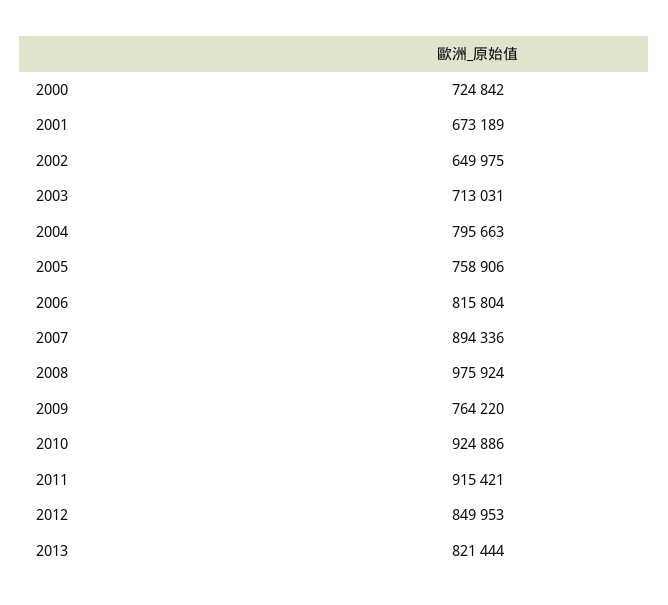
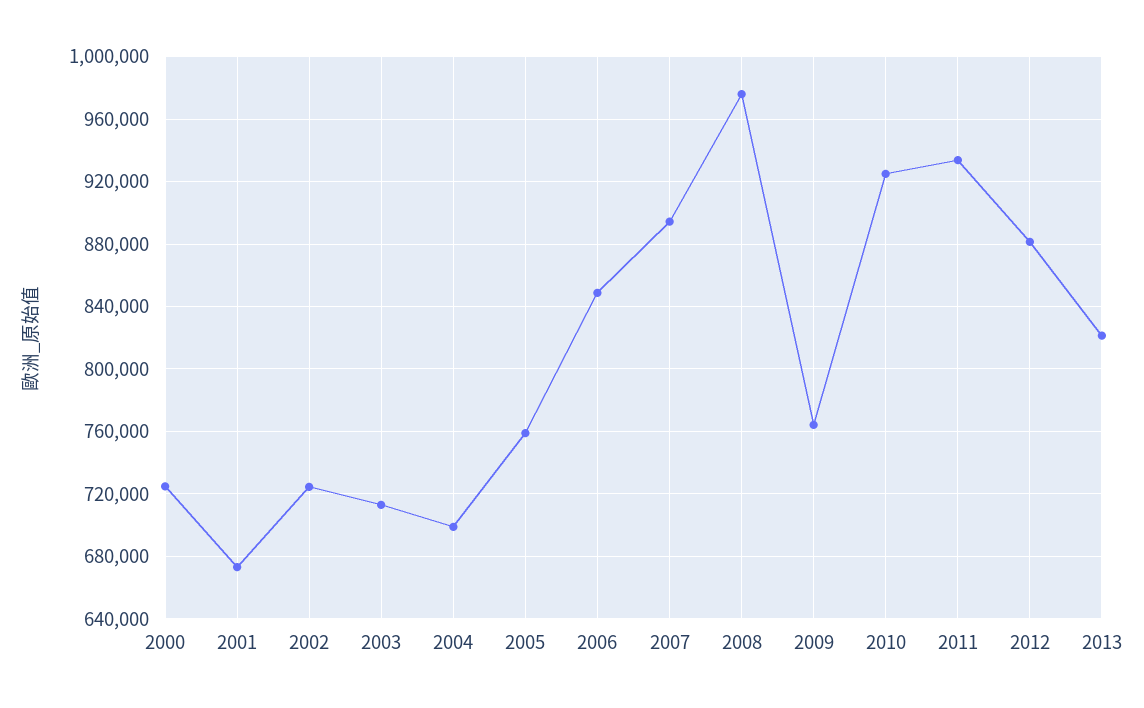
2002: 649975 -> 725000
2004: 795663 -> 700000
2006: 815804 -> 850000
2011: 915421 -> 935000
2012: 849953 -> 880000

